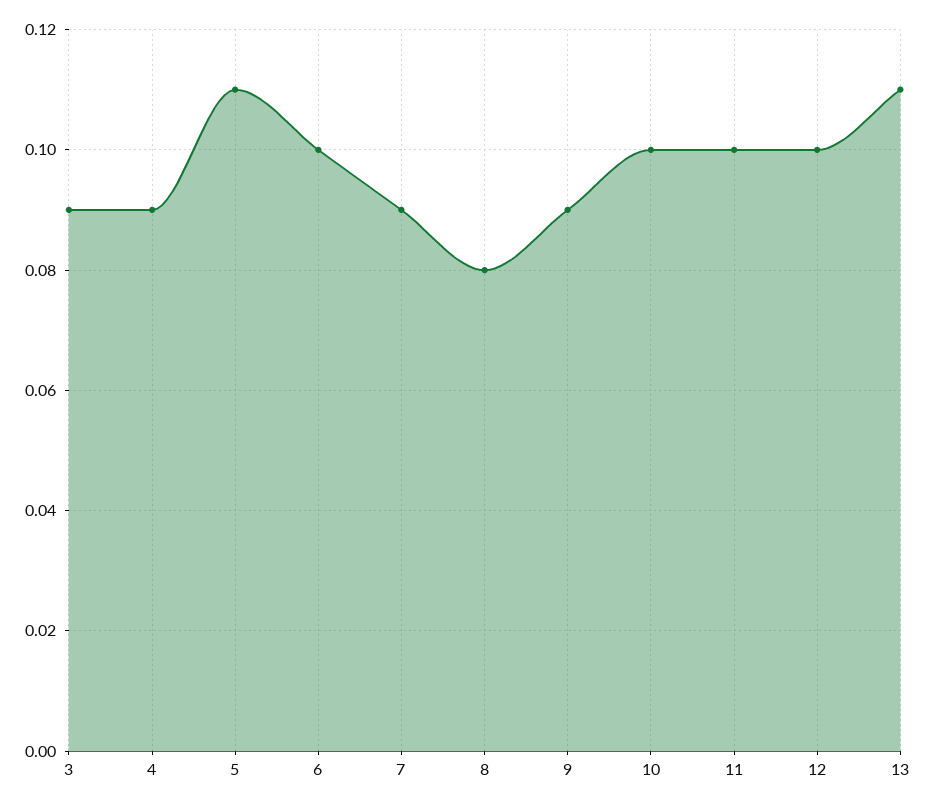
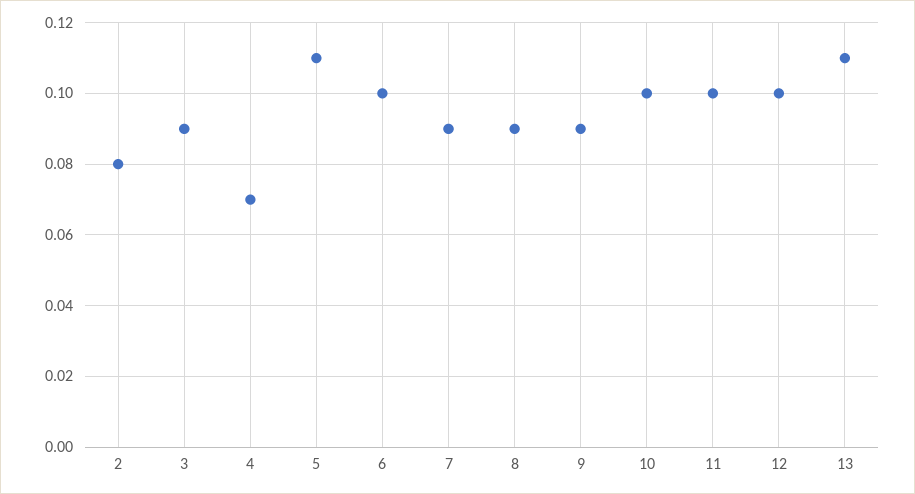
4: 0.09 -> 0.07
8: 0.08 -> 0.09
2: none -> 0.08

